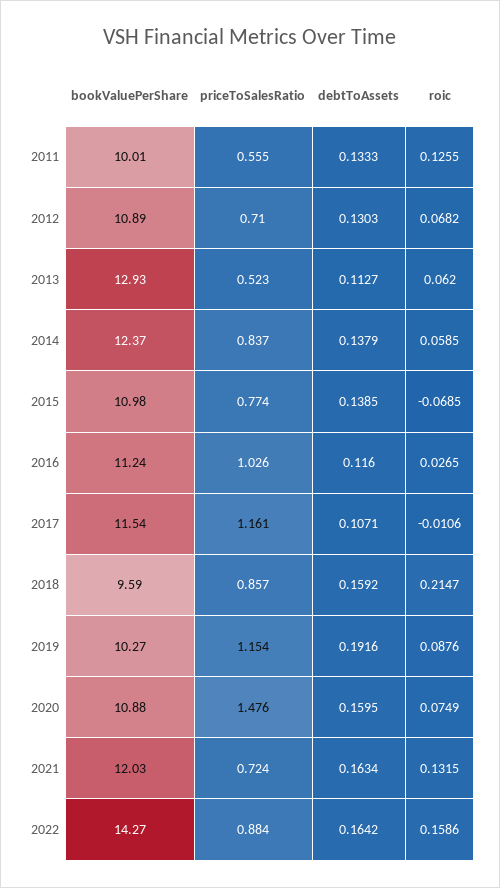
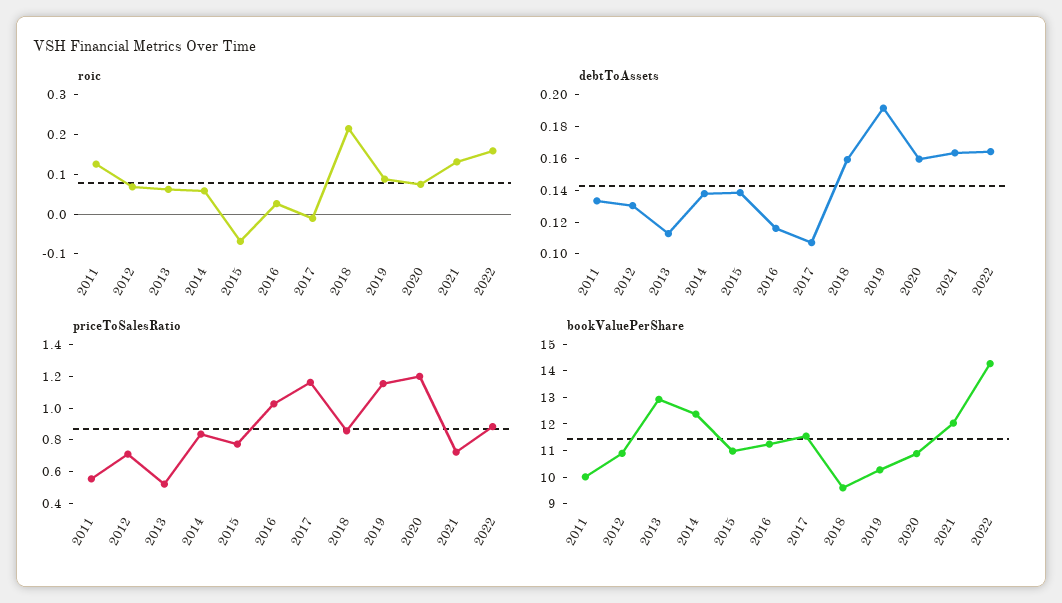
priceToSalesRatio, 2020: 1.476 -> 1.2

